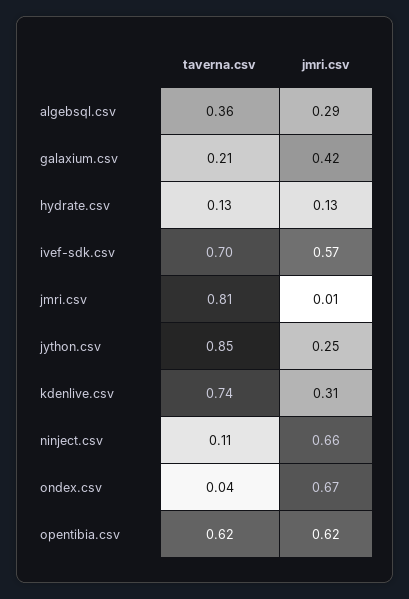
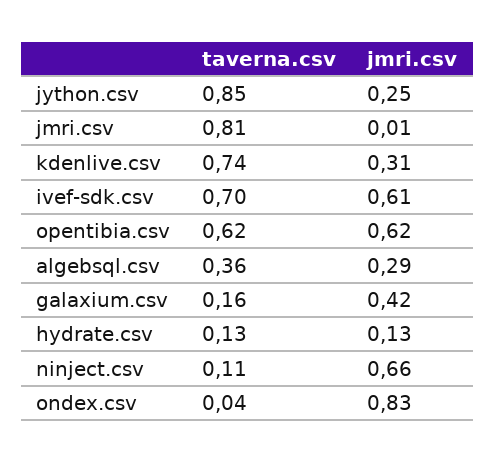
taverna.csv, galaxium.csv: 0.21 -> 0.16
jmri.csv, ivef-sdk.csv: 0.57 -> 0.61
jmri.csv, ondex.csv: 0.67 -> 0.83

